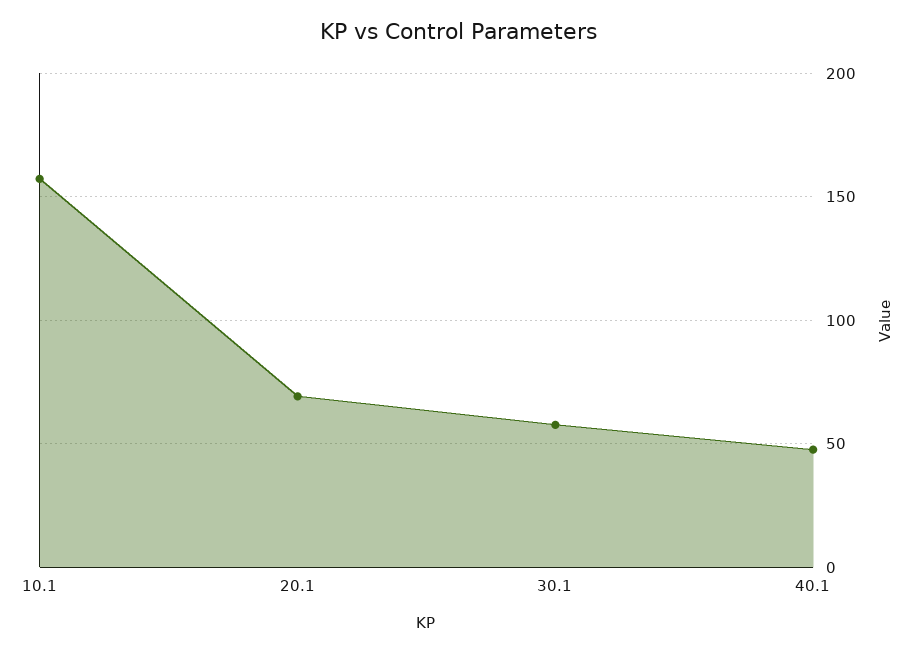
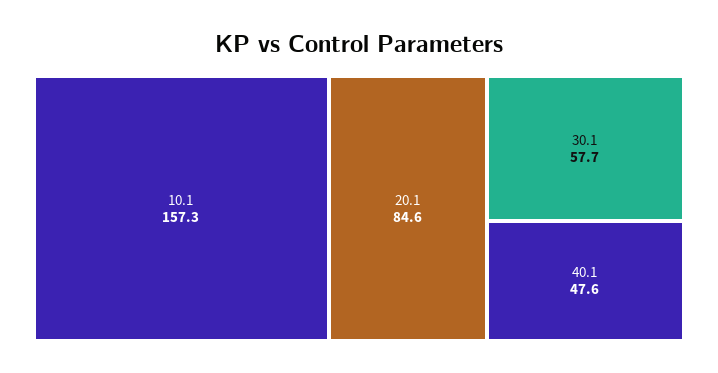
20.1: 70 -> 84.6

